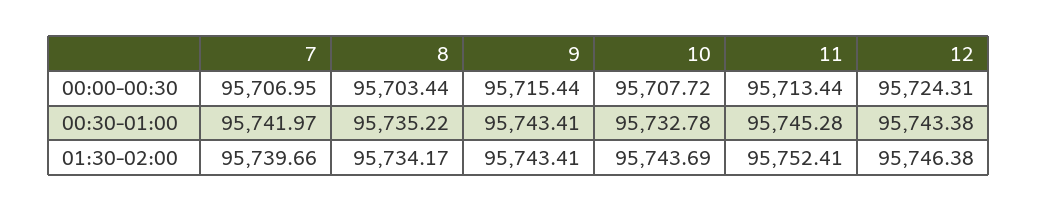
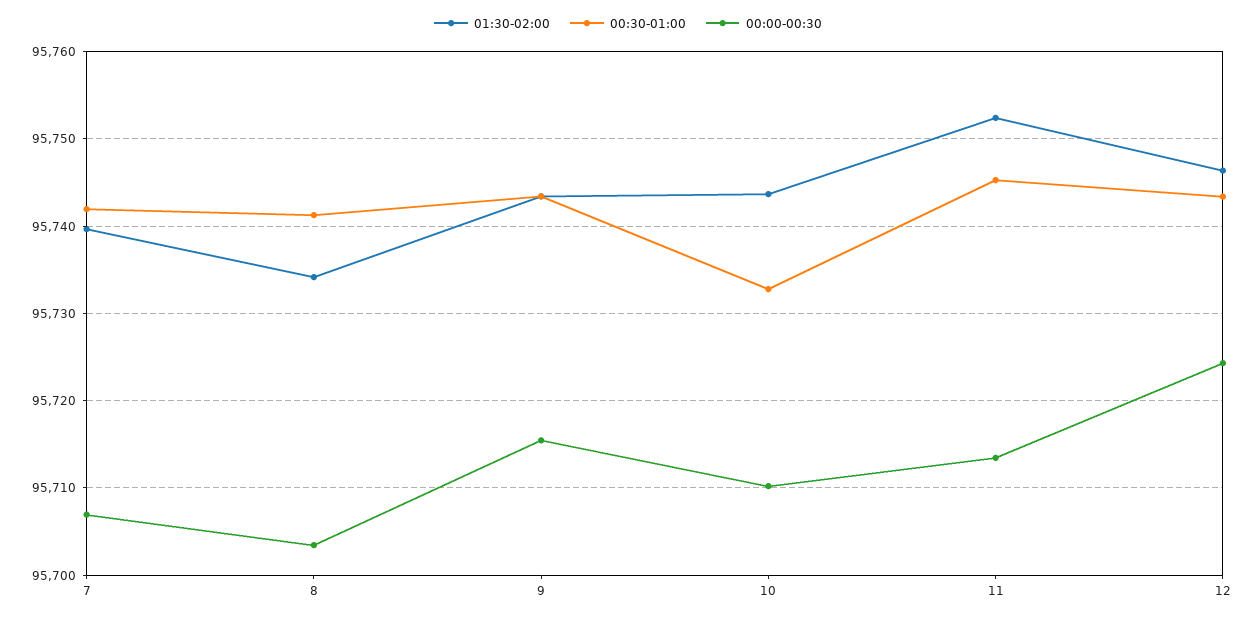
00:00-00:30, 10: 95707.72 -> 95710
00:30-01:00, 8: 95735.22 -> 95741

